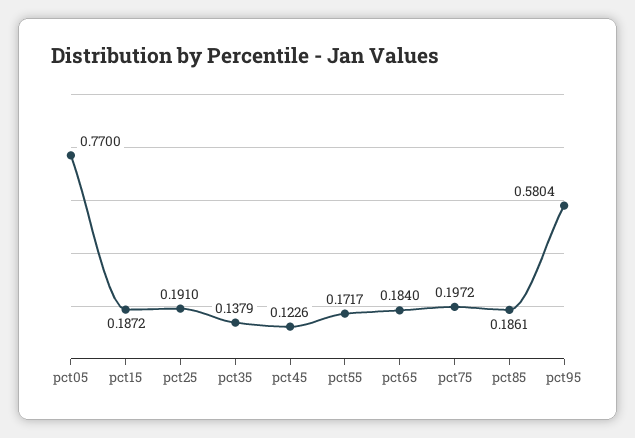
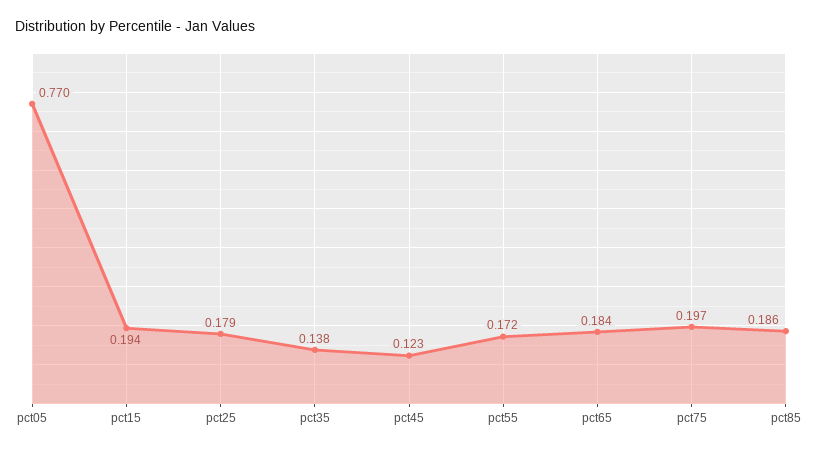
pct15: 0.1872 -> 0.194
pct25: 0.191 -> 0.179
pct95: 0.5804 -> none

